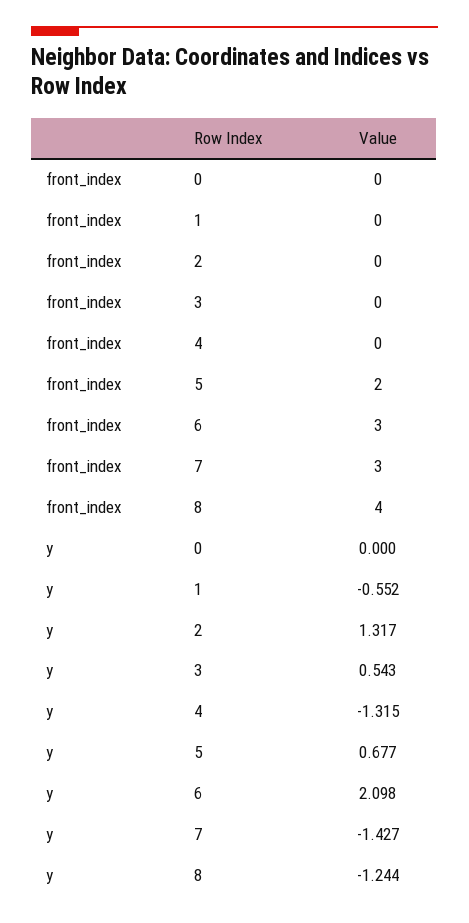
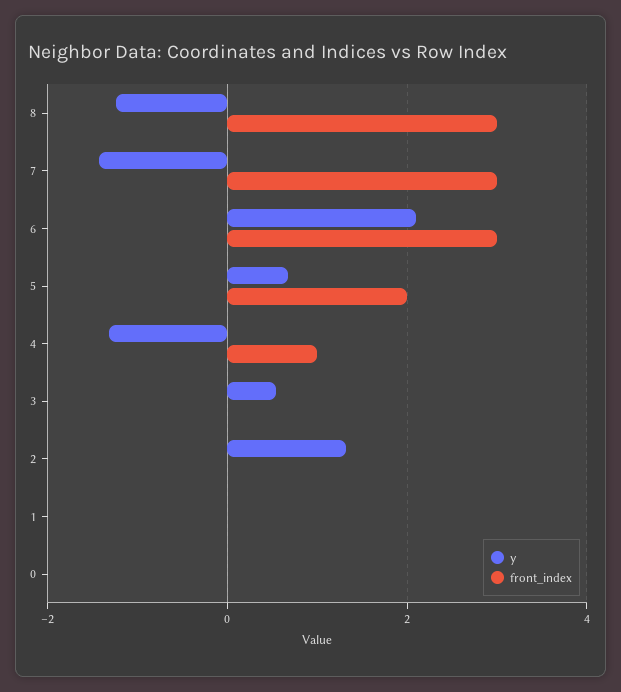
front_index, 4: 0 -> 1
front_index, 8: 4 -> 3
y, 1: -0.552 -> 0

